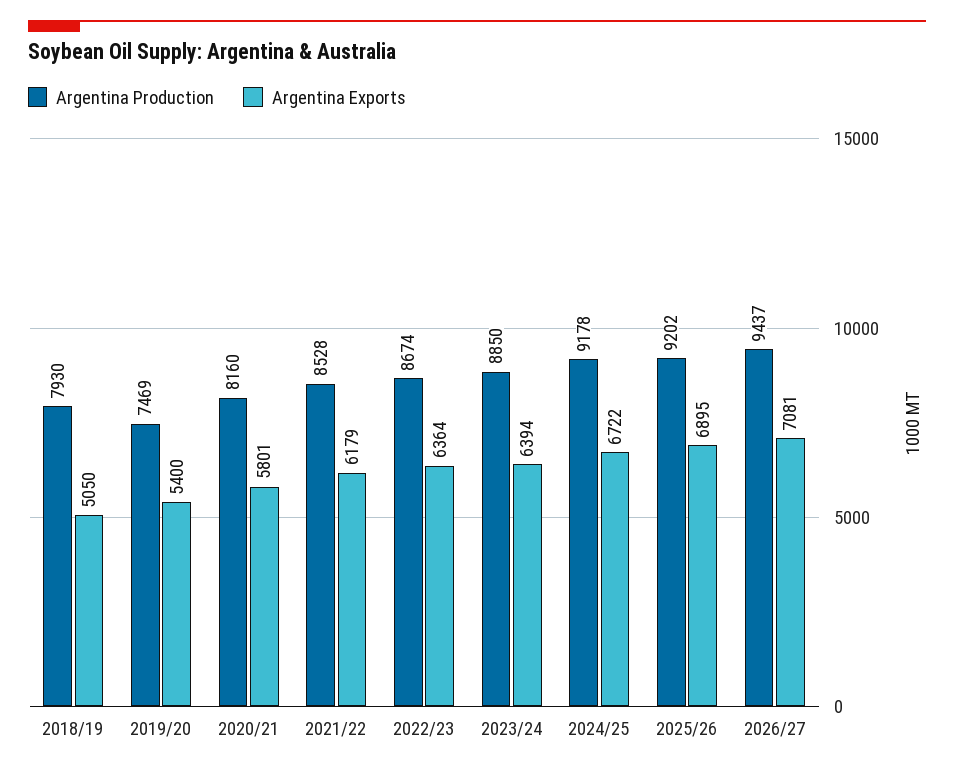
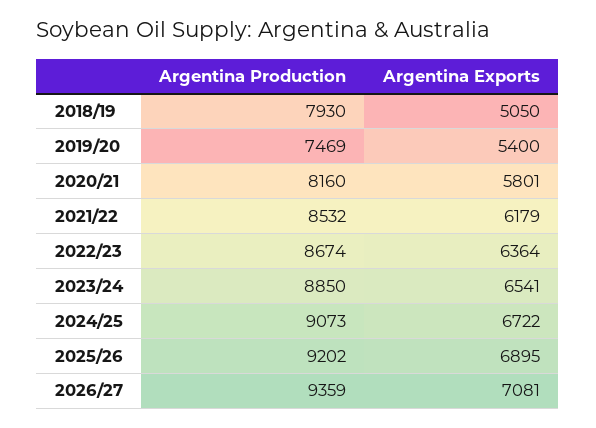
Argentina Production, 2021/22: 8528 -> 8532
Argentina Exports, 2023/24: 6394 -> 6541
Argentina Production, 2024/25: 9178 -> 9073
Argentina Production, 2026/27: 9437 -> 9359

